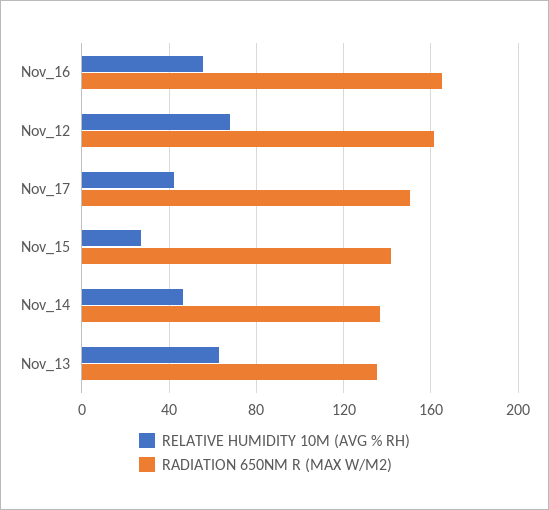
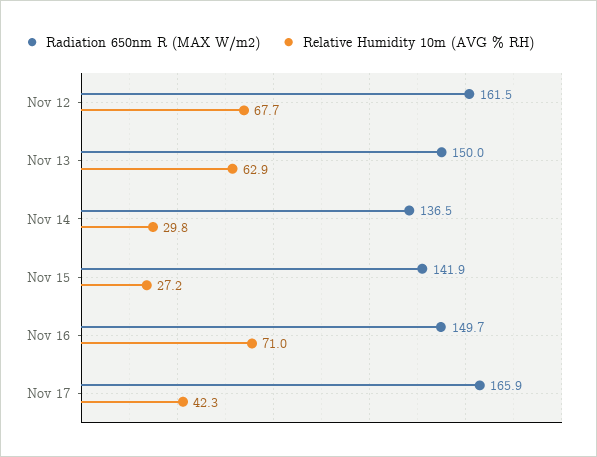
RELATIVE HUMIDITY 10M (AVG % RH), Nov_16: 55 -> 71
RADIATION 650NM R (MAX W/M2), Nov_16: 165 -> 149.7
RADIATION 650NM R (MAX W/M2), Nov_17: 150 -> 165.9
RELATIVE HUMIDITY 10M (AVG % RH), Nov_14: 45 -> 29.8
RADIATION 650NM R (MAX W/M2), Nov_13: 135 -> 150

